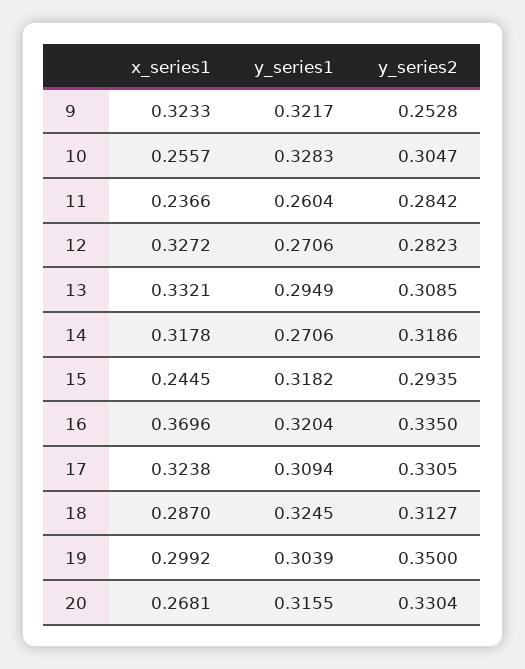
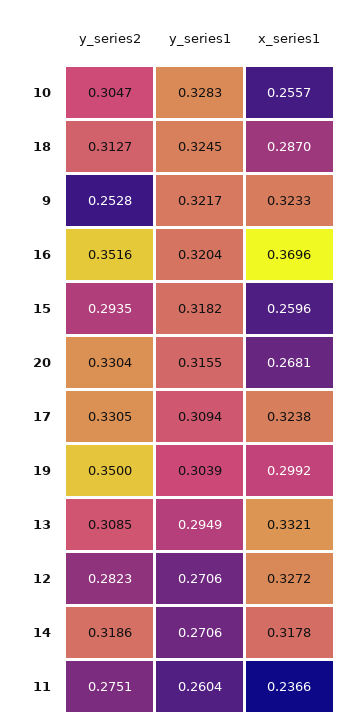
y_series2, 11: 0.2842 -> 0.2751
x_series1, 15: 0.2445 -> 0.2596
y_series2, 16: 0.335 -> 0.3516

